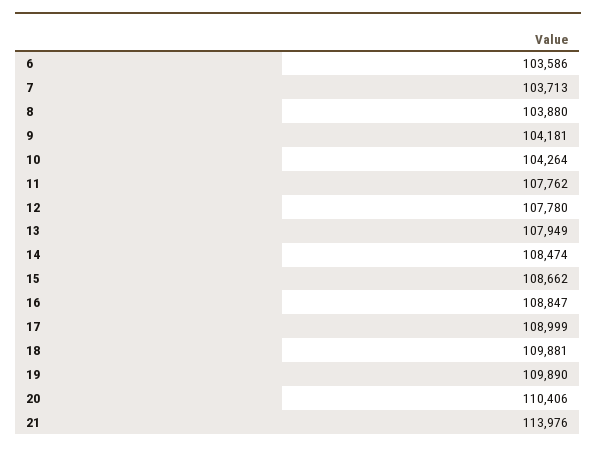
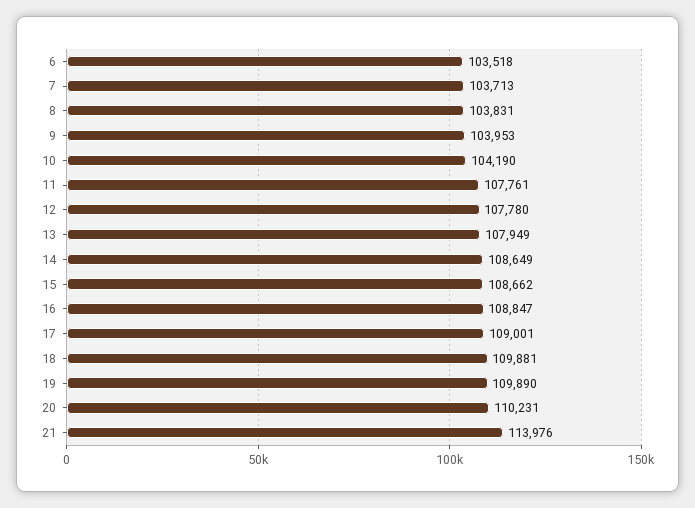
6: 103586 -> 103518
8: 103880 -> 103831
9: 104181 -> 103953
10: 104264 -> 104190
11: 107762 -> 107761
14: 108474 -> 108649
17: 108999 -> 109001
20: 110406 -> 110231

